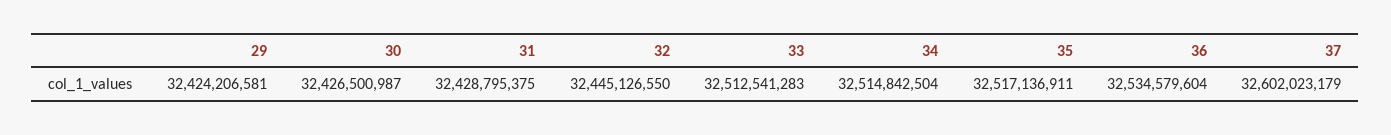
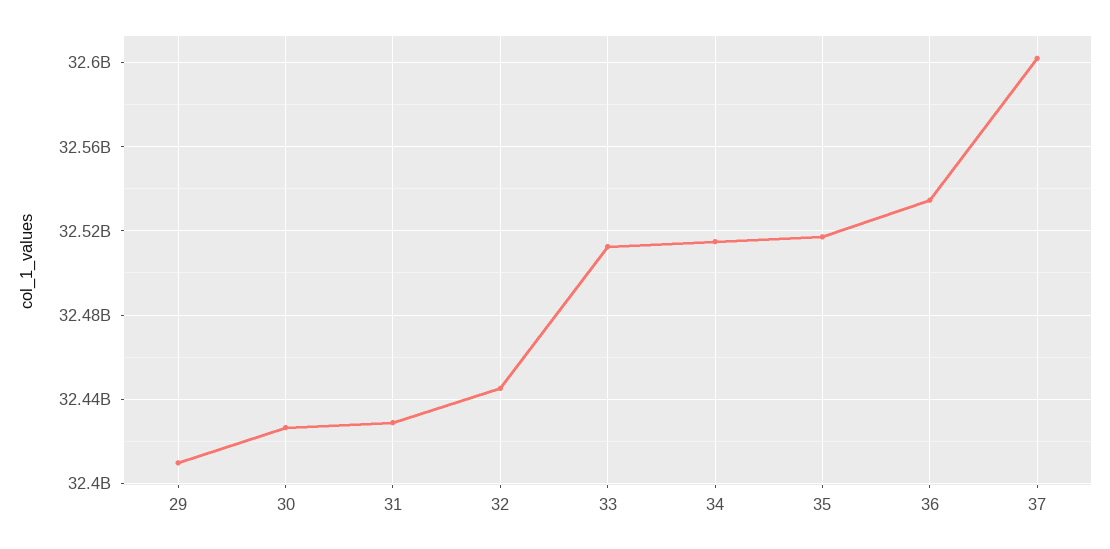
29: 32424206581 -> 32410000000

